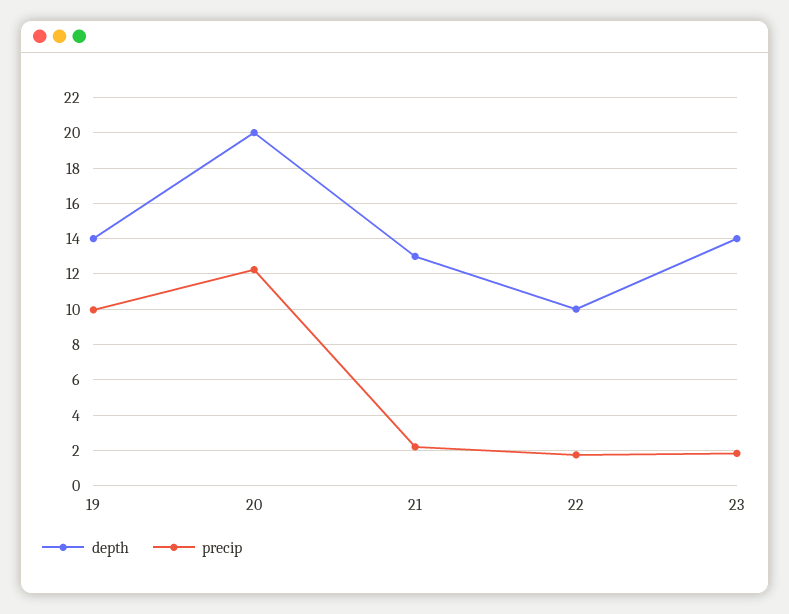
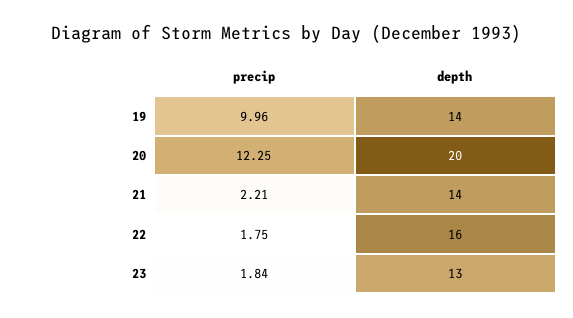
depth, 21: 13 -> 14
depth, 22: 10 -> 16
depth, 23: 14 -> 13

